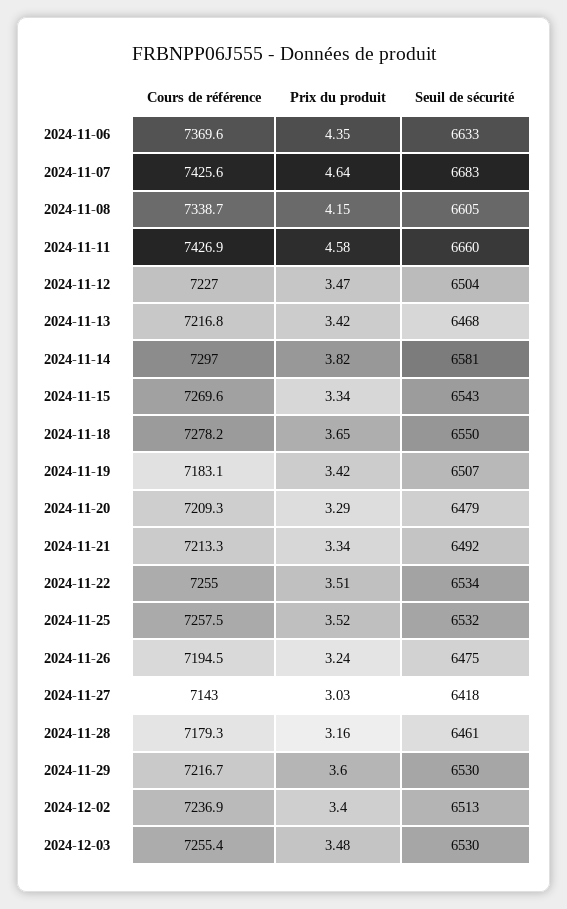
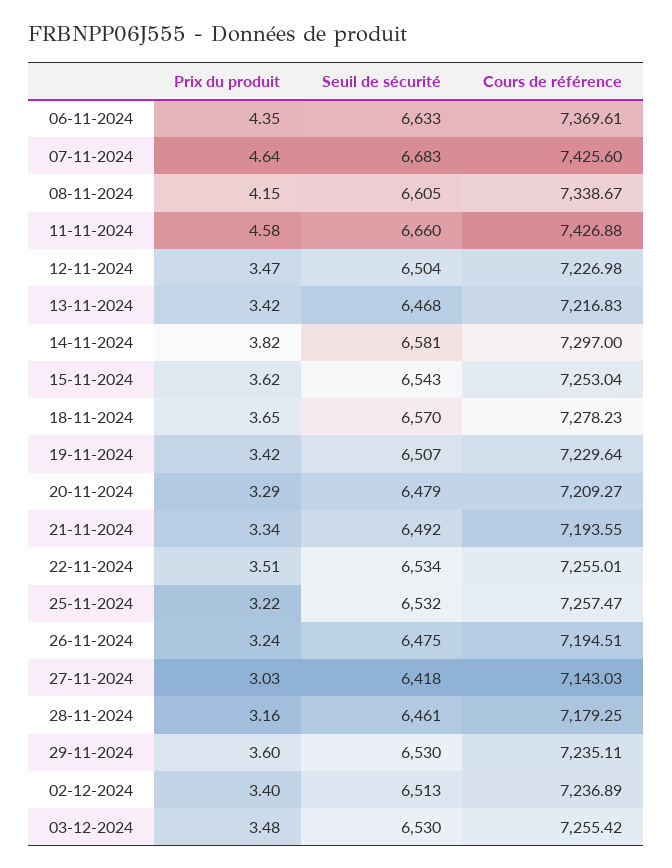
Cours de référence, 2024-11-15: 7269.6 -> 7253.04
Prix du produit, 2024-11-15: 3.34 -> 3.62
Seuil de sécurité, 2024-11-18: 6550 -> 6570
Cours de référence, 2024-11-19: 7183.1 -> 7229.64
Cours de référence, 2024-11-21: 7213.3 -> 7193.55
Prix du produit, 2024-11-25: 3.52 -> 3.22
Cours de référence, 2024-11-29: 7216.7 -> 7235.11

